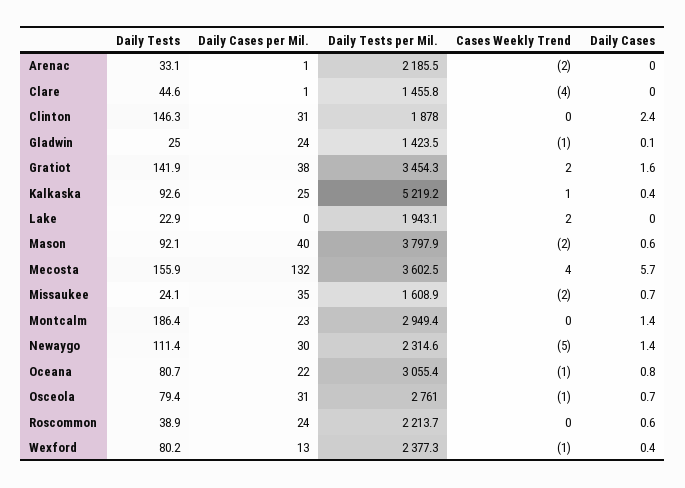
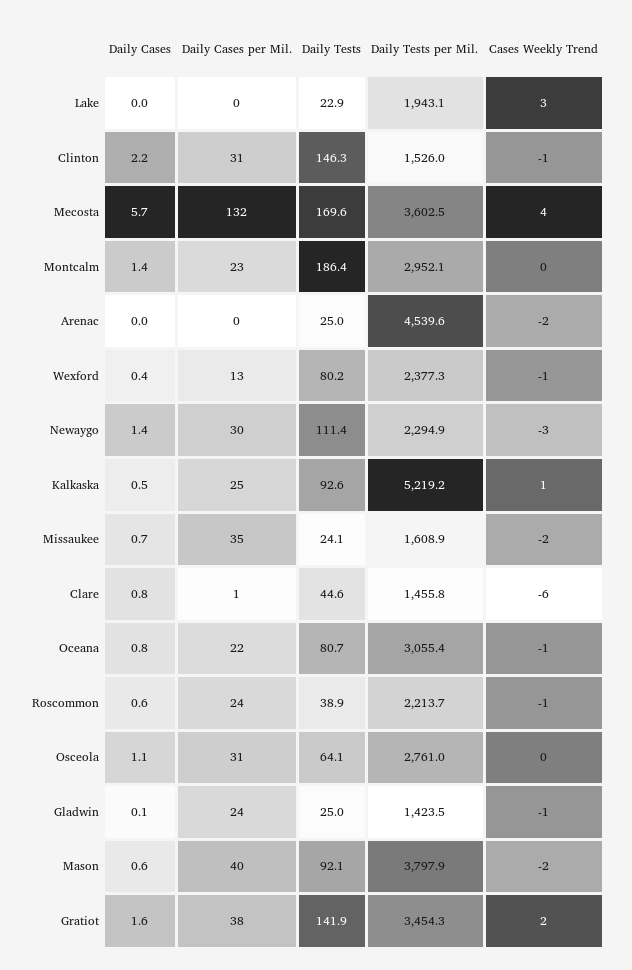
Daily Tests, Arenac: 33.1 -> 25
Daily Cases per Mil., Arenac: 1 -> 0
Daily Tests per Mil., Arenac: 2185.5 -> 4539.6
Cases Weekly Trend, Clare: -4 -> -6
Daily Cases, Clare: 0 -> 0.8
Daily Tests per Mil., Clinton: 1878 -> 1526
Cases Weekly Trend, Clinton: 0 -> -1
Daily Cases, Clinton: 2.4 -> 2.2
Daily Cases, Kalkaska: 0.4 -> 0.5
Cases Weekly Trend, Lake: 2 -> 3
Daily Tests, Mecosta: 155.9 -> 169.6
Daily Tests per Mil., Montcalm: 2949.4 -> 2952.1
Daily Tests per Mil., Newaygo: 2314.6 -> 2294.9
Cases Weekly Trend, Newaygo: -5 -> -3
Daily Tests, Osceola: 79.4 -> 64.1
Cases Weekly Trend, Osceola: -1 -> 0
Daily Cases, Osceola: 0.7 -> 1.1
Cases Weekly Trend, Roscommon: 0 -> -1

